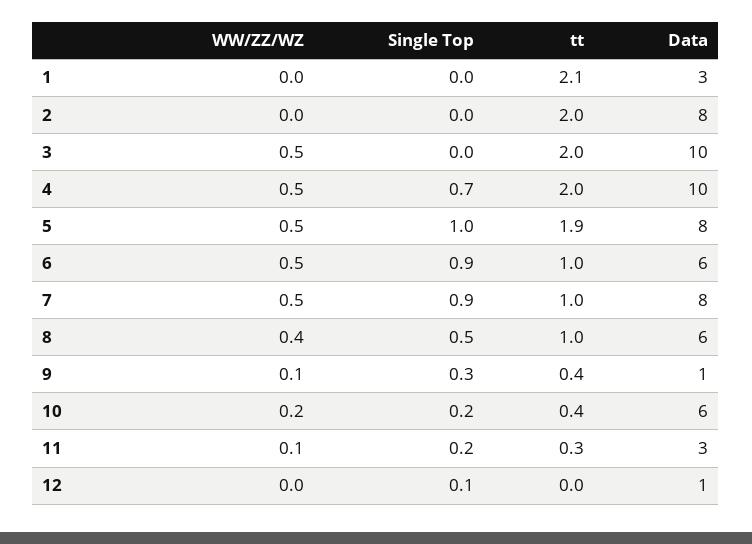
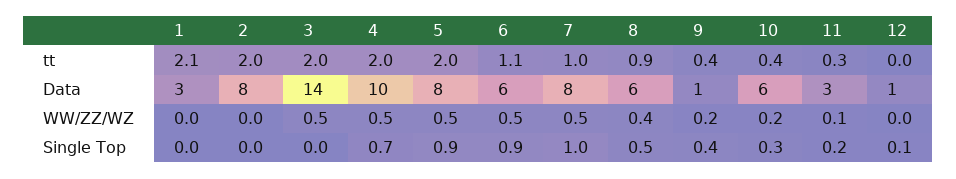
Data, 3: 10 -> 14
Single Top, 5: 1 -> 0.9
tt, 5: 1.9 -> 2
tt, 6: 1 -> 1.1
Single Top, 7: 0.9 -> 1
tt, 8: 1 -> 0.9
WW/ZZ/WZ, 9: 0.1 -> 0.2
Single Top, 9: 0.3 -> 0.4
Single Top, 10: 0.2 -> 0.3

